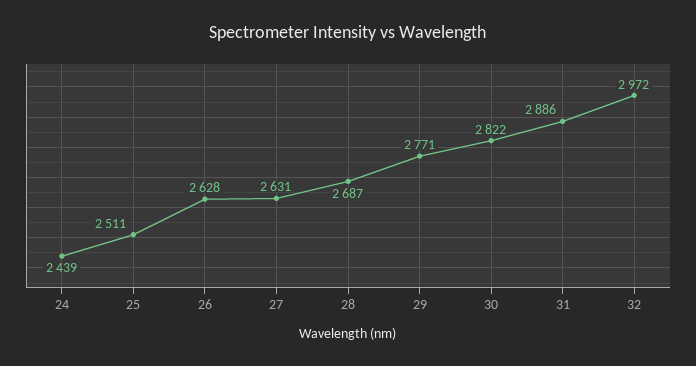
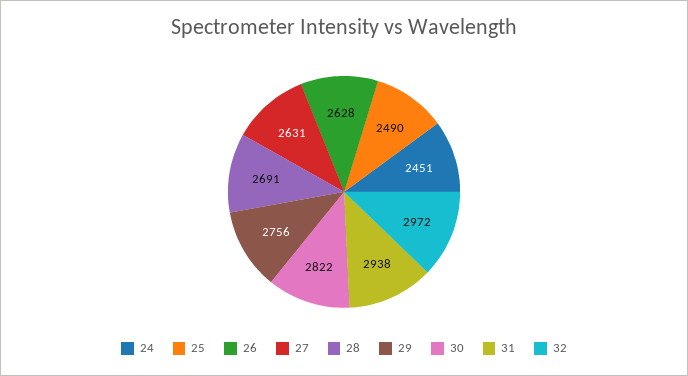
24: 2439 -> 2451
25: 2511 -> 2490
28: 2687 -> 2691
29: 2771 -> 2756
31: 2886 -> 2938

